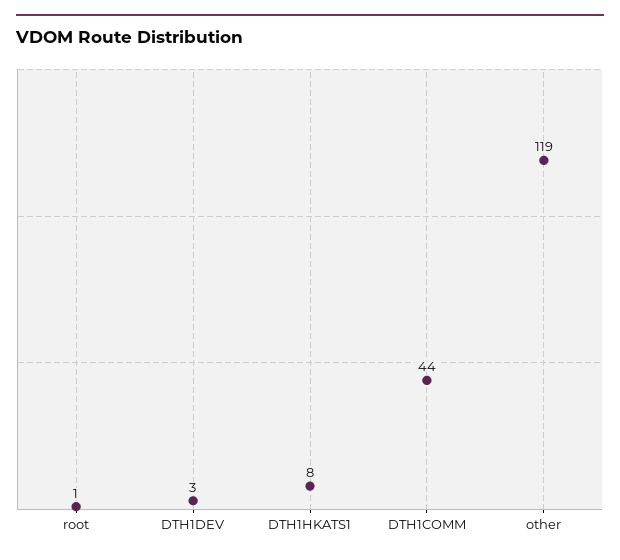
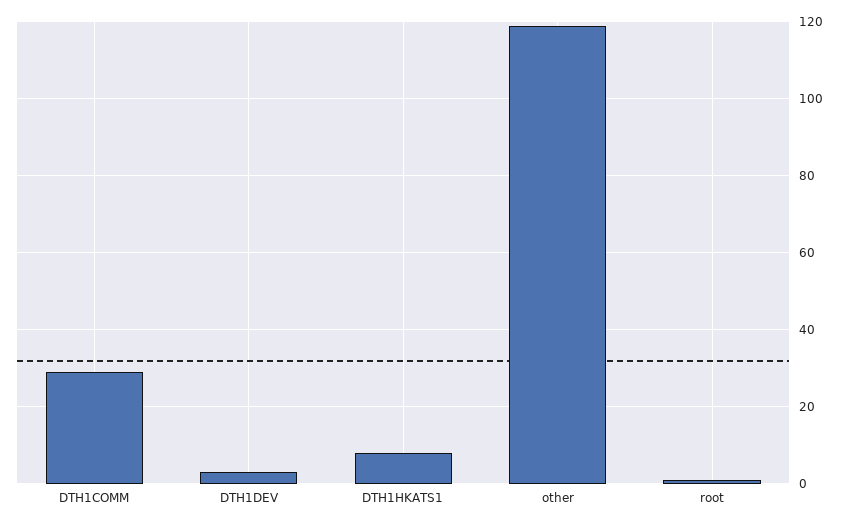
DTH1COMM: 44 -> 30

